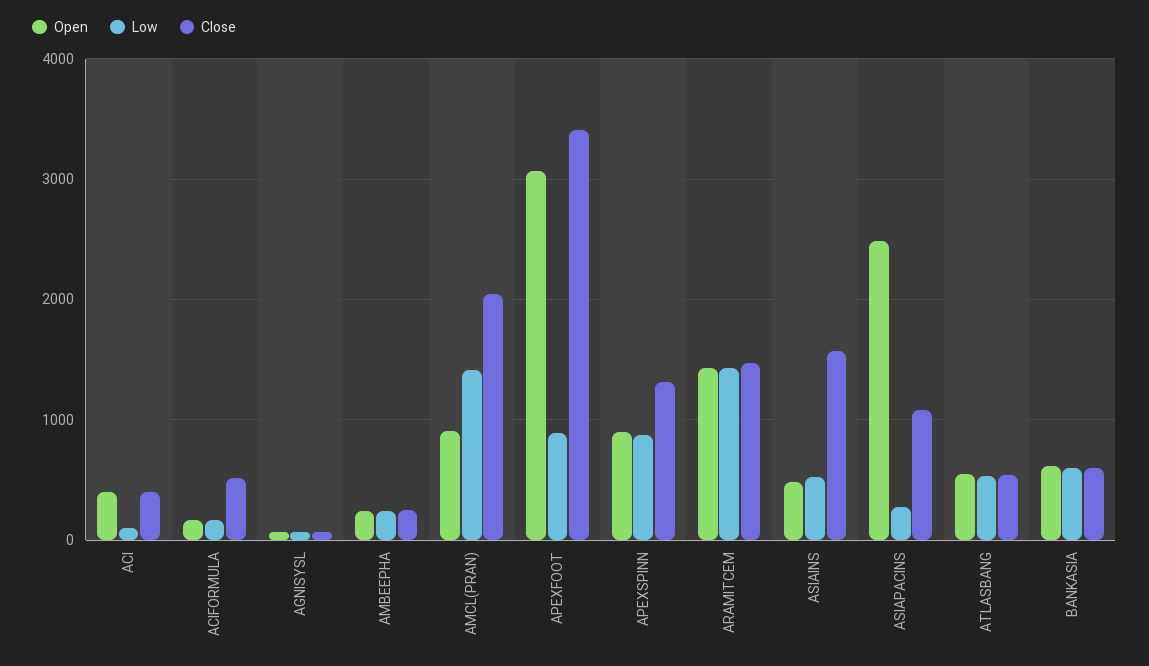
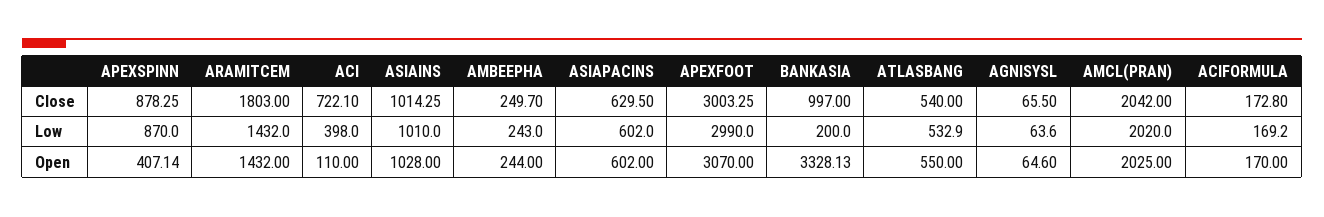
Open, ACI: 400 -> 110
Low, ACI: 100 -> 398
Close, ACI: 400 -> 722.1
Close, ACIFORMULA: 500 -> 172.8
Open, AMCL(PRAN): 900 -> 2025
Low, AMCL(PRAN): 1400 -> 2020
Low, APEXFOOT: 900 -> 2990
Close, APEXFOOT: 3400 -> 3003.25
Open, APEXSPINN: 900 -> 407.14
Close, APEXSPINN: 1300 -> 878.25
Close, ARAMITCEM: 1500 -> 1803
Open, ASIAINS: 500 -> 1028
Low, ASIAINS: 500 -> 1010
Close, ASIAINS: 1600 -> 1014.25
Open, ASIAPACINS: 2500 -> 602
Low, ASIAPACINS: 300 -> 602
Close, ASIAPACINS: 1100 -> 629.5
Open, BANKASIA: 600 -> 3328.13
Low, BANKASIA: 600 -> 200
Close, BANKASIA: 600 -> 997

